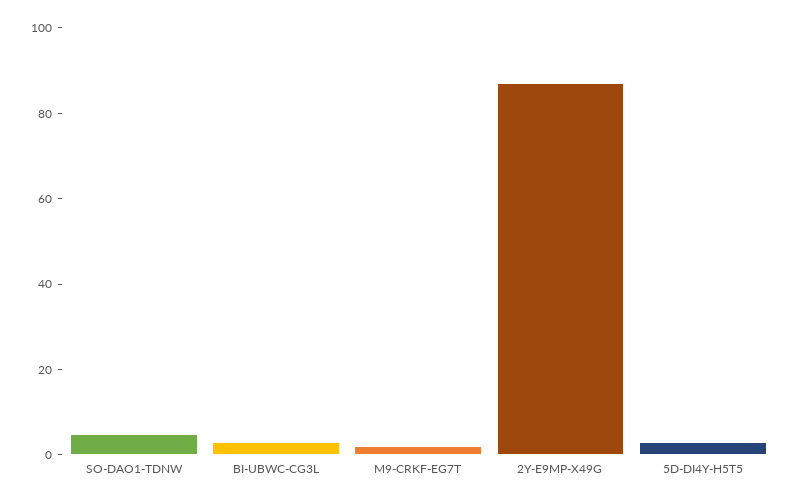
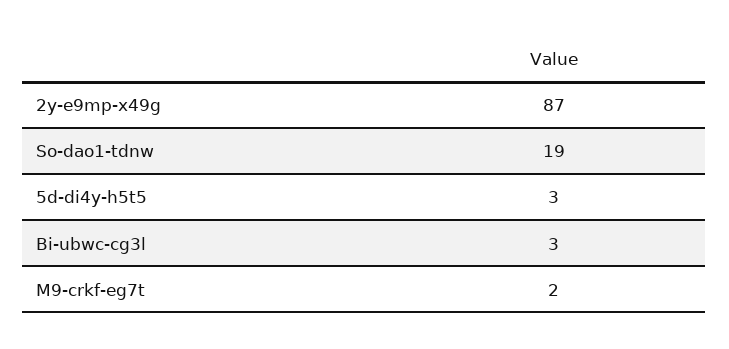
SO-DAO1-TDNW: 5 -> 19

